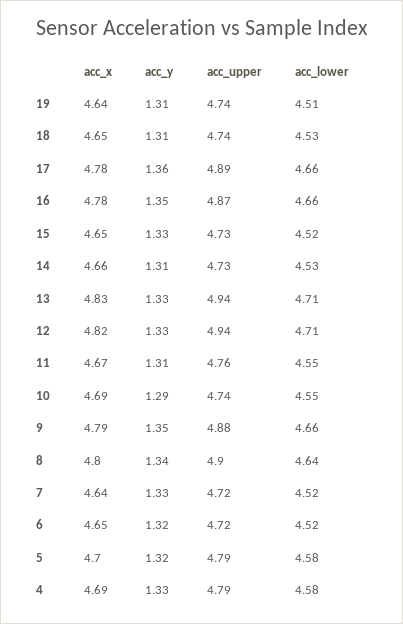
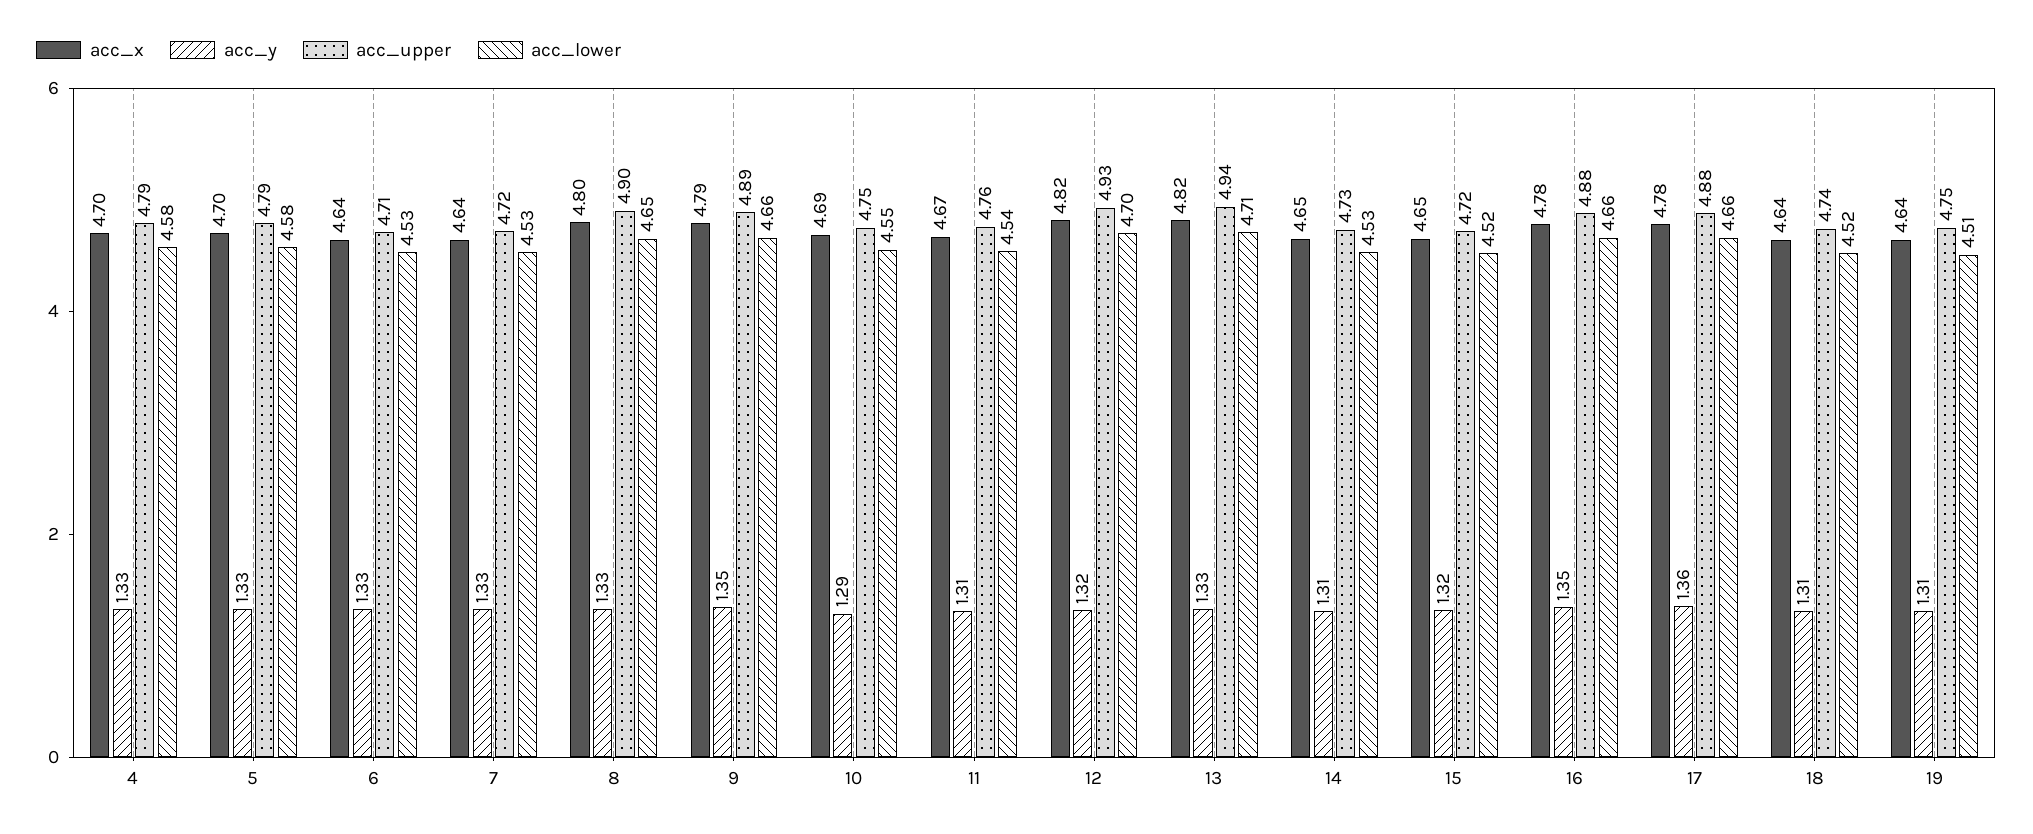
acc_upper, 19: 4.74 -> 4.75
acc_x, 18: 4.65 -> 4.64
acc_lower, 18: 4.53 -> 4.52
acc_upper, 17: 4.89 -> 4.88
acc_upper, 16: 4.87 -> 4.88
acc_y, 15: 1.33 -> 1.32
acc_upper, 15: 4.73 -> 4.72
acc_x, 14: 4.66 -> 4.65
acc_x, 13: 4.83 -> 4.82
acc_y, 12: 1.33 -> 1.32
acc_upper, 12: 4.94 -> 4.93
acc_lower, 12: 4.71 -> 4.7
acc_lower, 11: 4.55 -> 4.54
acc_upper, 10: 4.74 -> 4.75
acc_upper, 9: 4.88 -> 4.89
acc_y, 8: 1.34 -> 1.33
acc_lower, 8: 4.64 -> 4.65
acc_lower, 7: 4.52 -> 4.53
acc_x, 6: 4.65 -> 4.64
acc_y, 6: 1.32 -> 1.33
acc_upper, 6: 4.72 -> 4.71
acc_lower, 6: 4.52 -> 4.53
acc_y, 5: 1.32 -> 1.33
acc_x, 4: 4.69 -> 4.7

